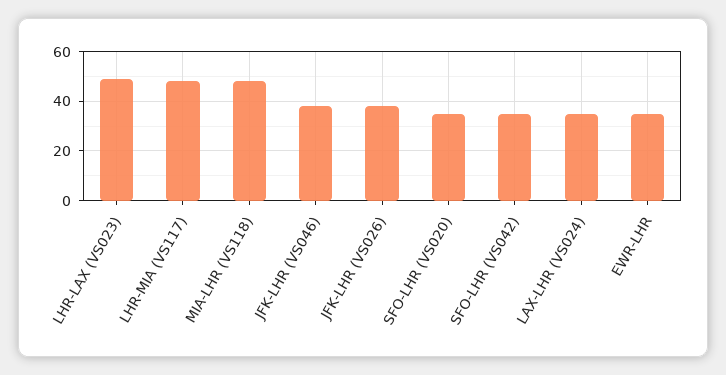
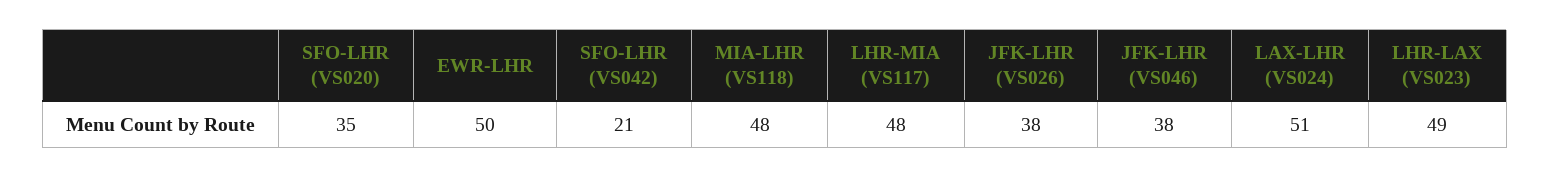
SFO-LHR (VS042): 35 -> 21
LAX-LHR (VS024): 35 -> 51
EWR-LHR: 35 -> 50

